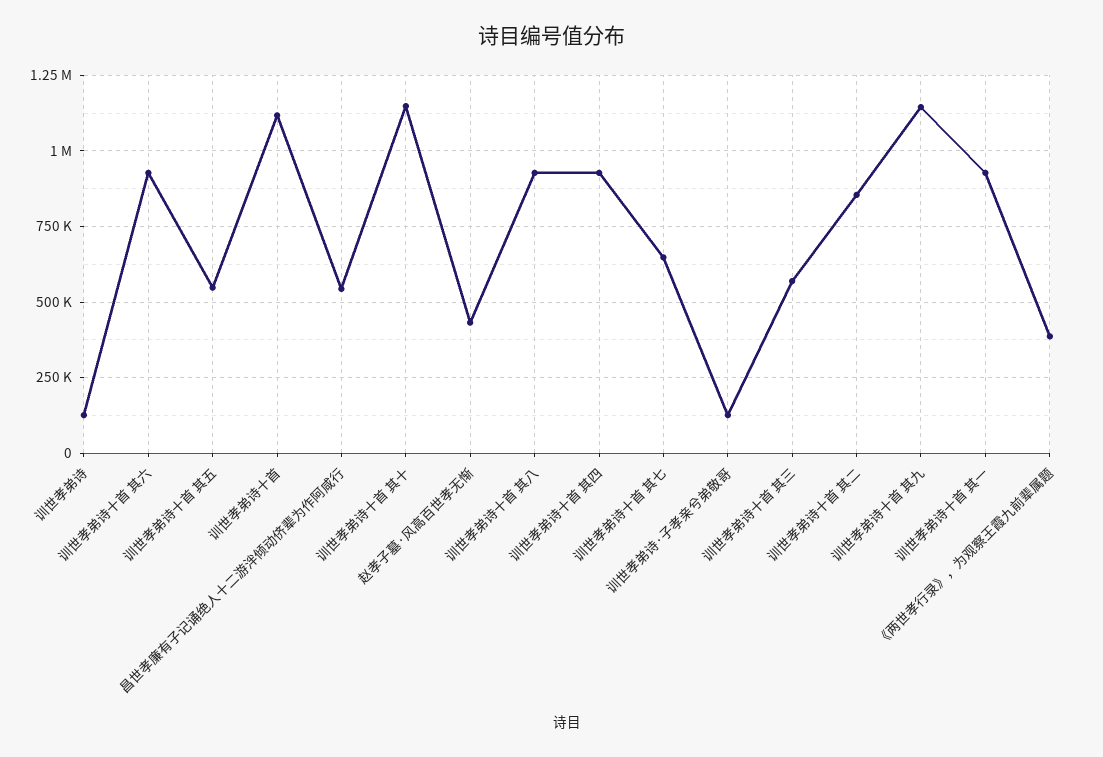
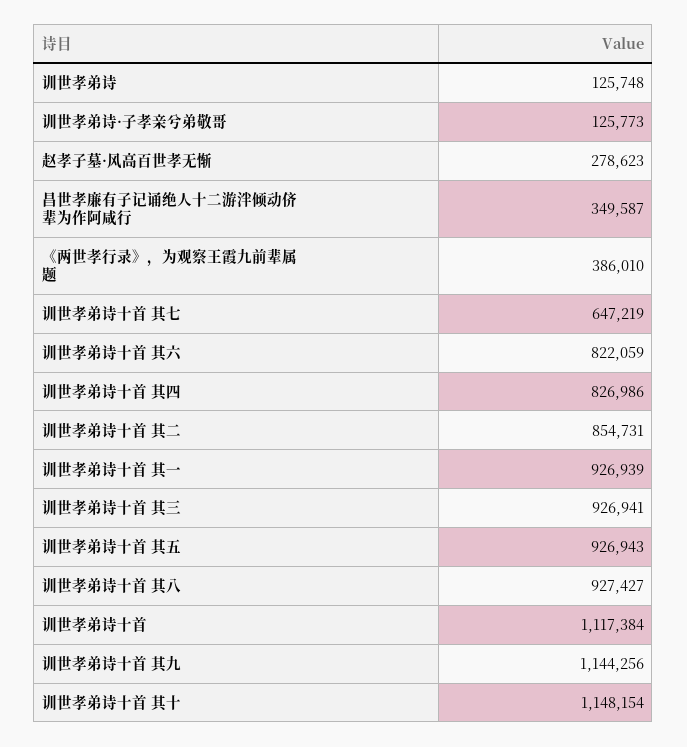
训世孝弟诗十首 其六: 925000 -> 822059
训世孝弟诗十首 其五: 550000 -> 926943
昌世孝廉有子记诵绝人十二游泮倾动侪辈为作阿咸行: 550000 -> 349587
赵孝子墓·风高百世孝无惭: 425000 -> 278623
训世孝弟诗十首 其四: 925000 -> 826986
训世孝弟诗十首 其三: 575000 -> 926941

